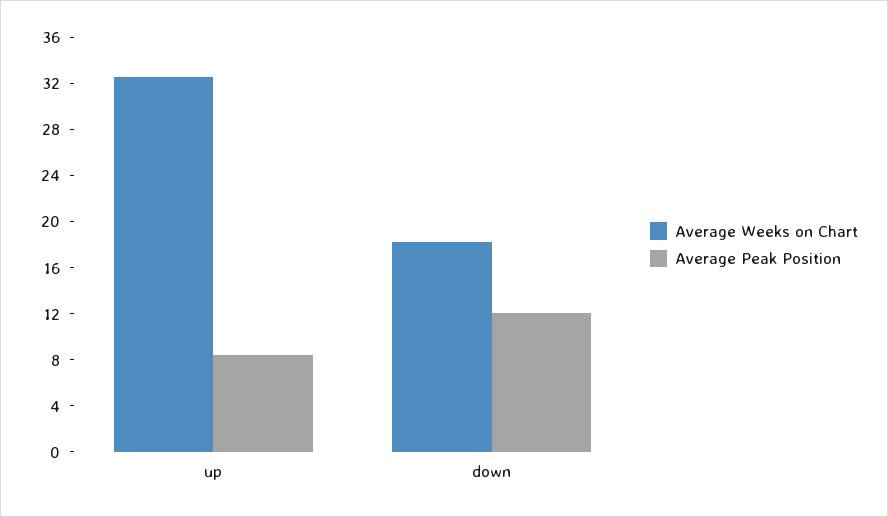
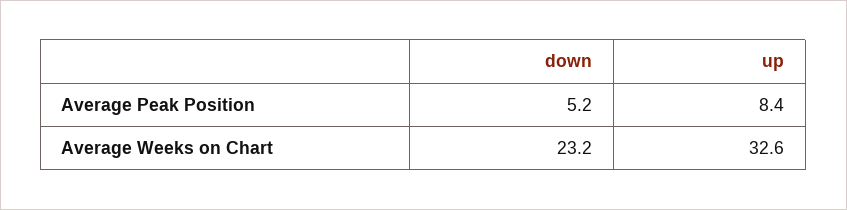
Average Weeks on Chart, down: 18 -> 23.2
Average Peak Position, down: 12 -> 5.2

